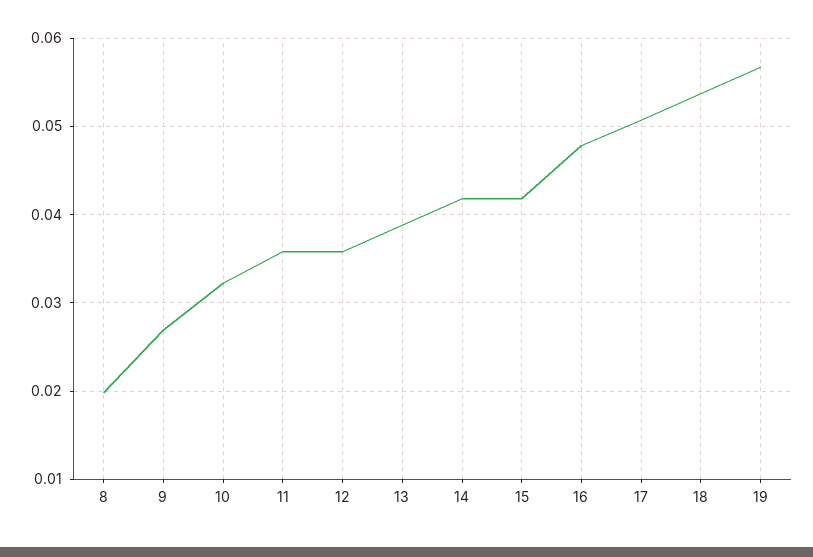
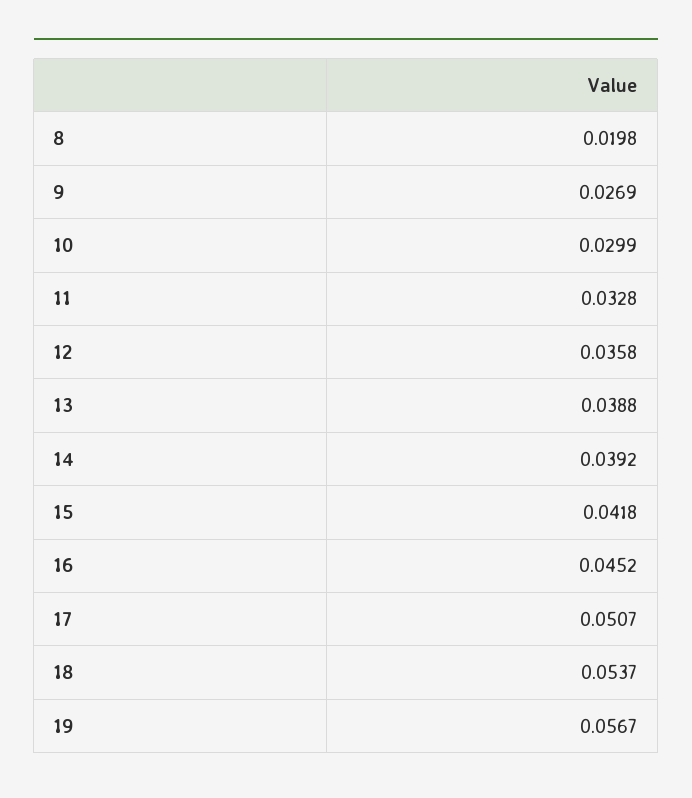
10: 0.032 -> 0.0299
11: 0.036 -> 0.0328
14: 0.042 -> 0.0392
16: 0.048 -> 0.0452

